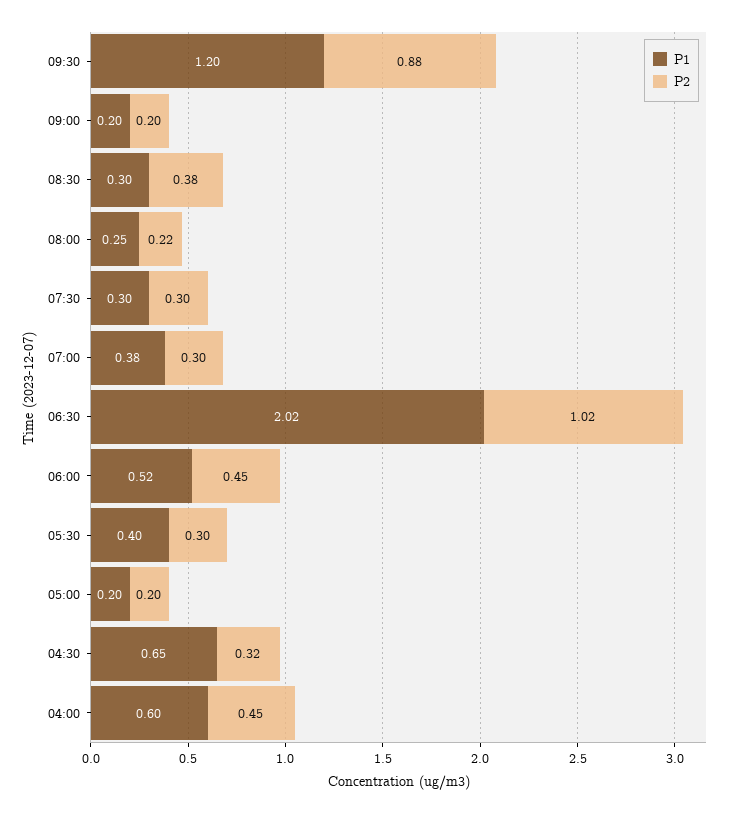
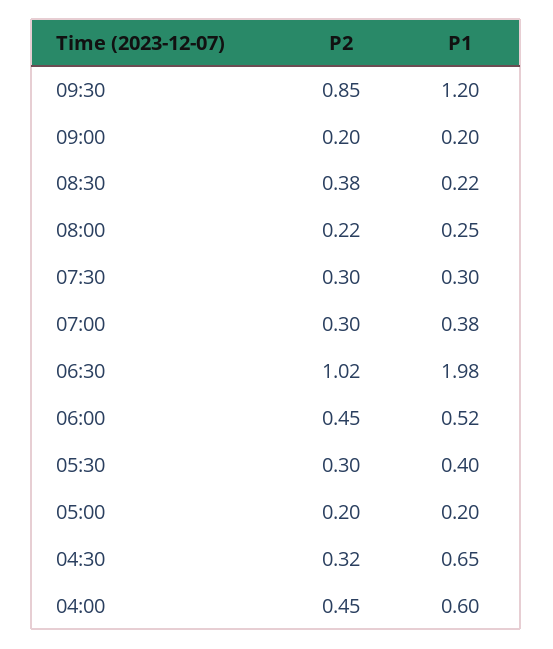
P2, 09:30: 0.88 -> 0.85
P1, 08:30: 0.3 -> 0.22
P1, 06:30: 2.02 -> 1.98

